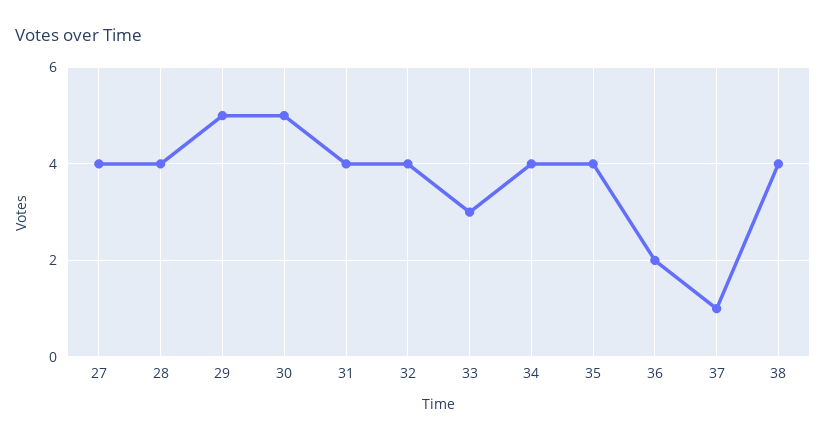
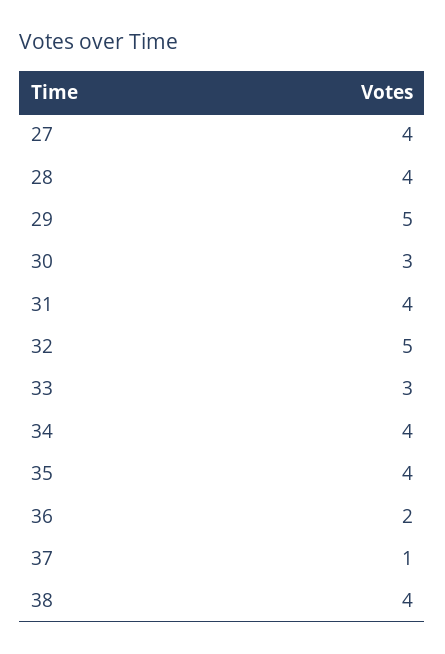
30: 5 -> 3
32: 4 -> 5

